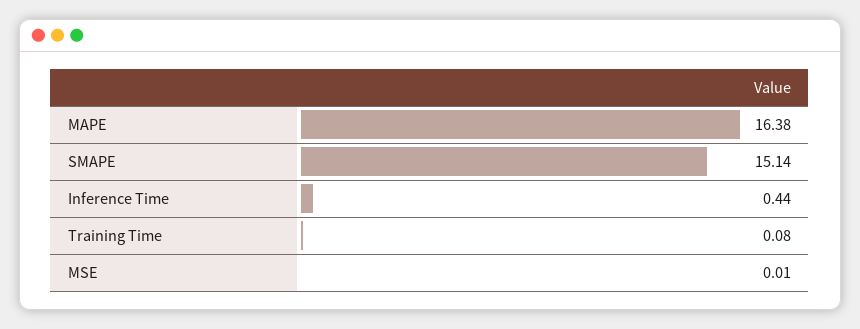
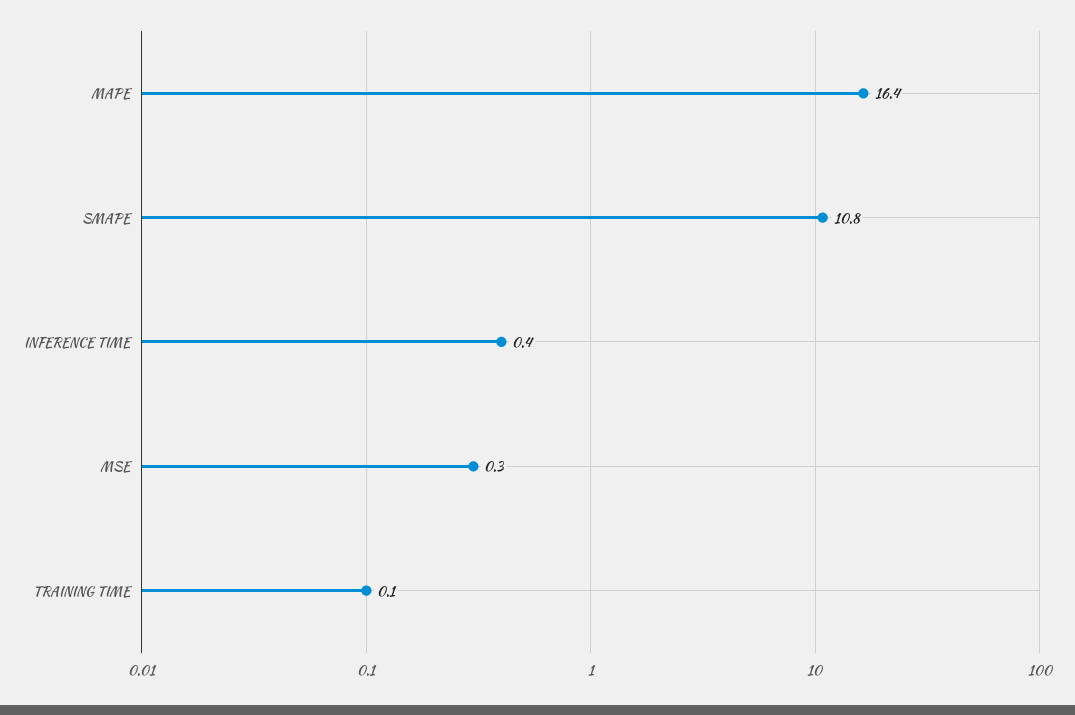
SMAPE: 15.14 -> 10.8
MSE: 0.01 -> 0.3

